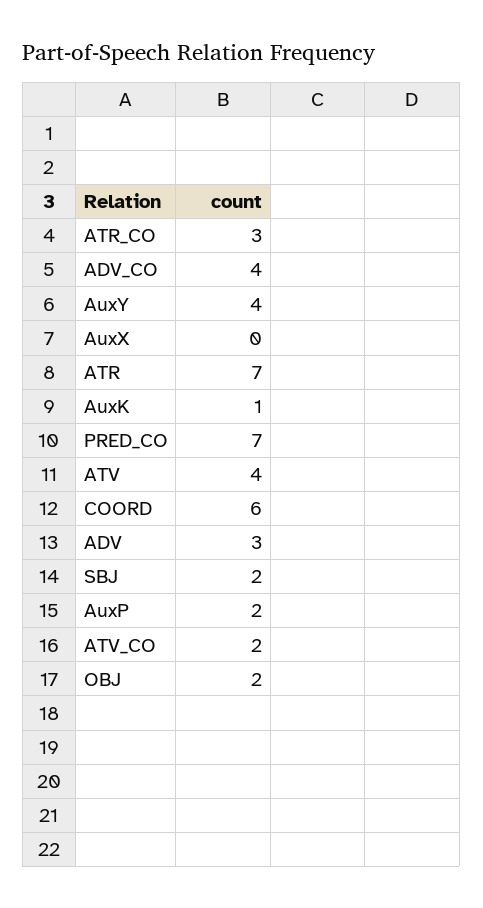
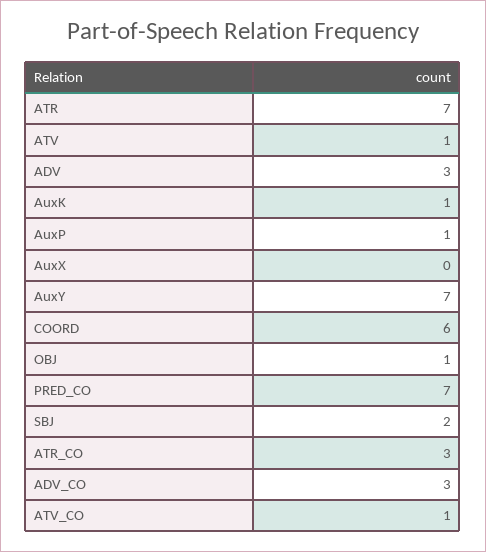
ADV_CO: 4 -> 3
AuxY: 4 -> 7
ATV: 4 -> 1
AuxP: 2 -> 1
ATV_CO: 2 -> 1
OBJ: 2 -> 1

